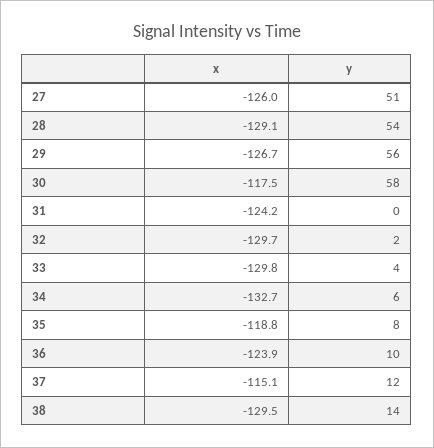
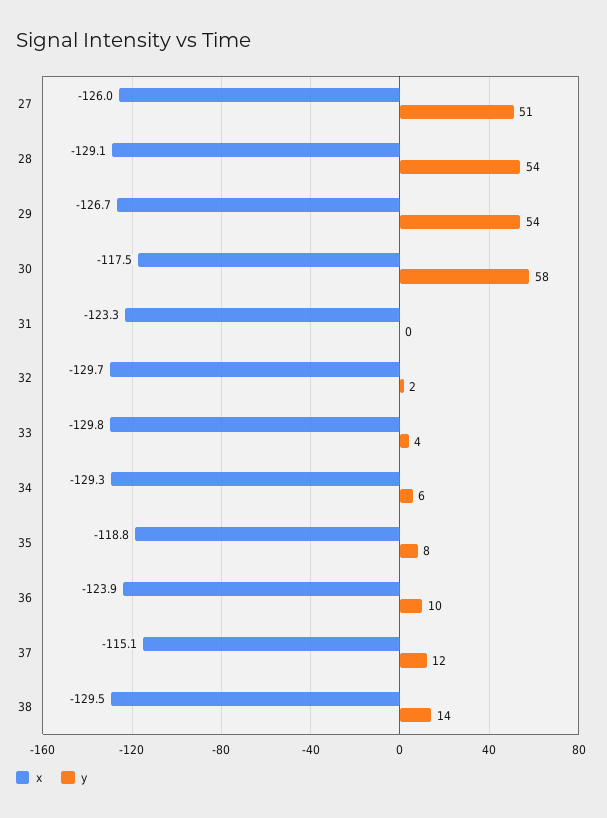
y, 29: 56 -> 54
x, 31: -124.2 -> -123.3
x, 34: -132.7 -> -129.3

